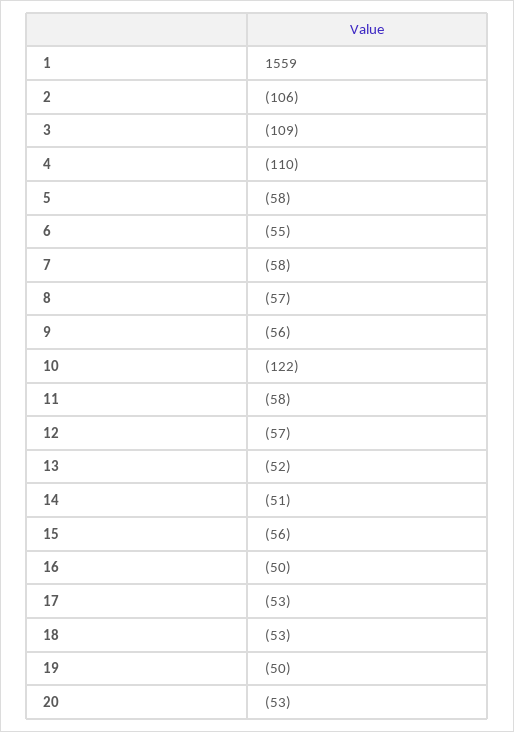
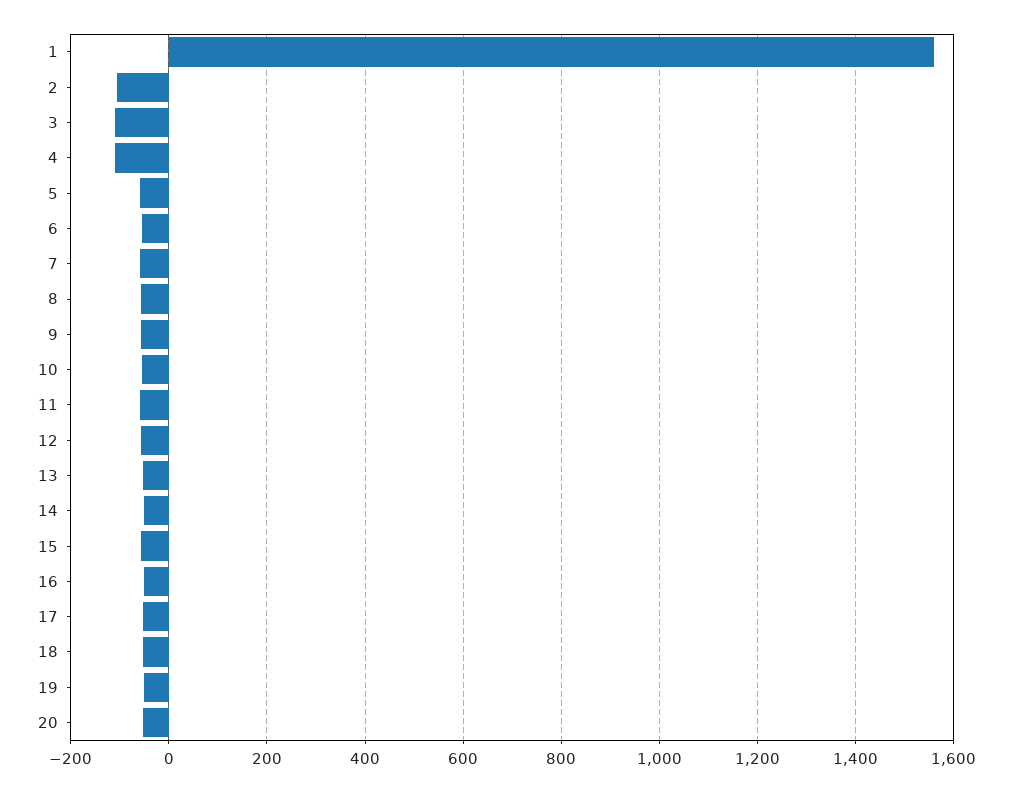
10: -122 -> -60

